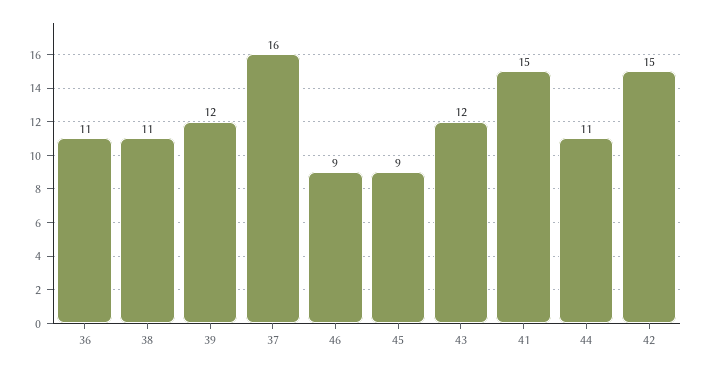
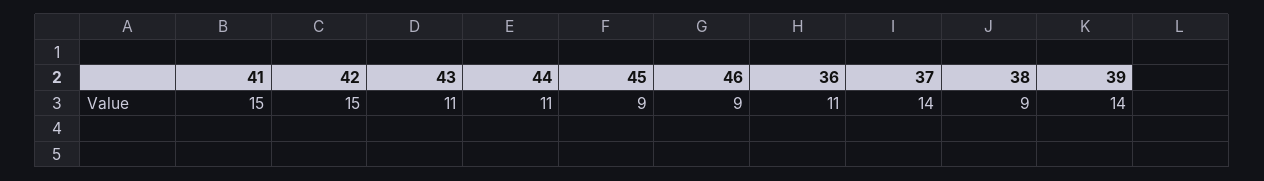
38: 11 -> 9
39: 12 -> 14
37: 16 -> 14
43: 12 -> 11

